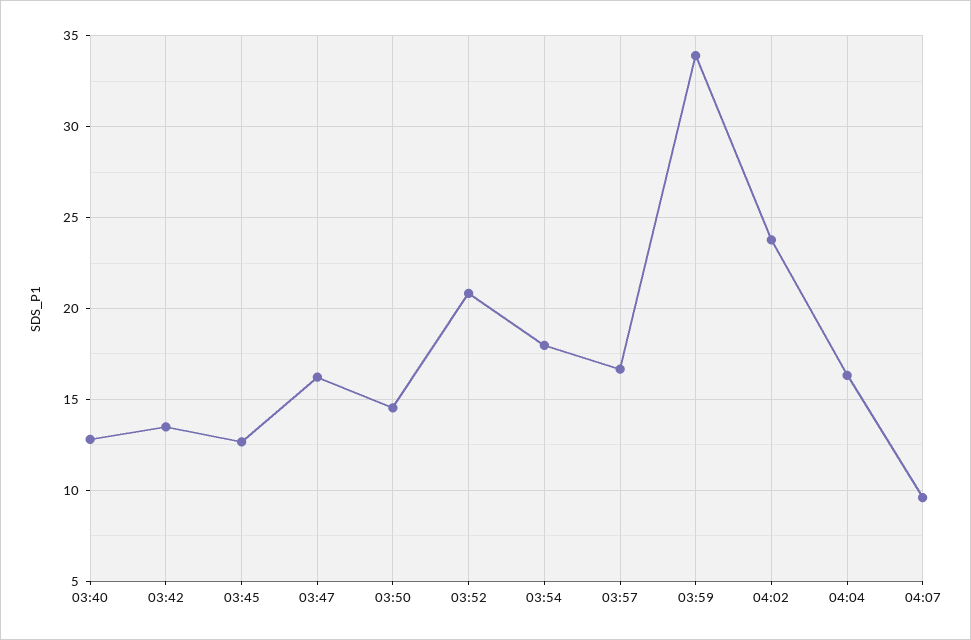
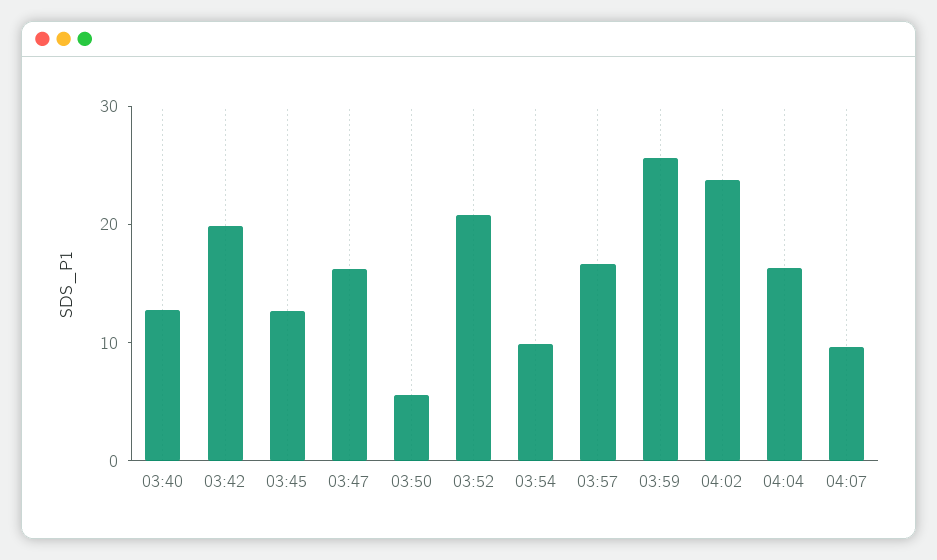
03:42: 13.5 -> 20
03:50: 14.5 -> 6
03:54: 18 -> 10
03:59: 34 -> 26

